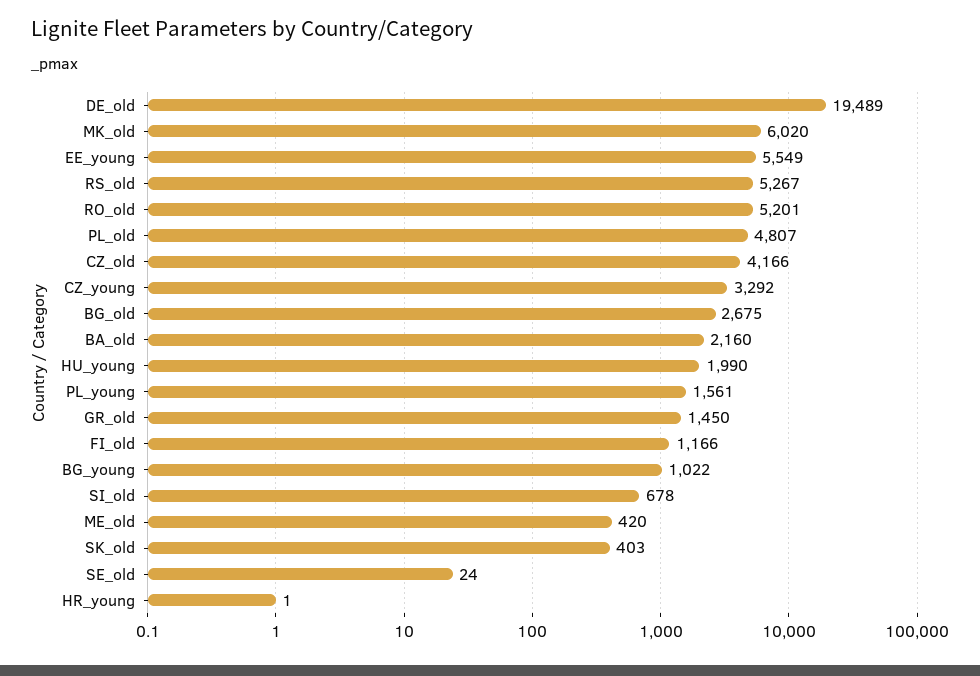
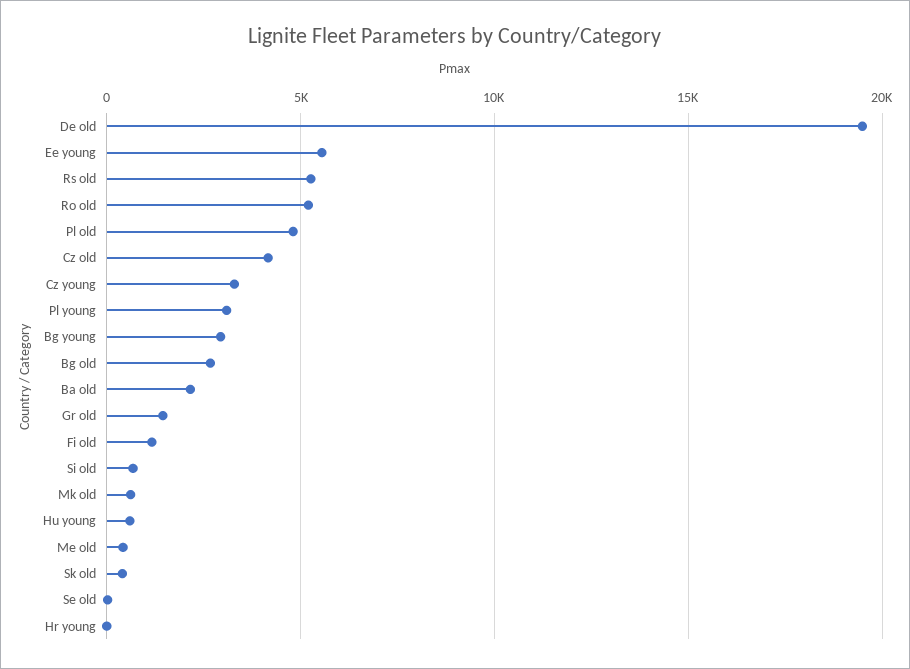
MK_old: 6020 -> 500
HU_young: 1990 -> 500
PL_young: 1561 -> 3000
BG_young: 1022 -> 3000

